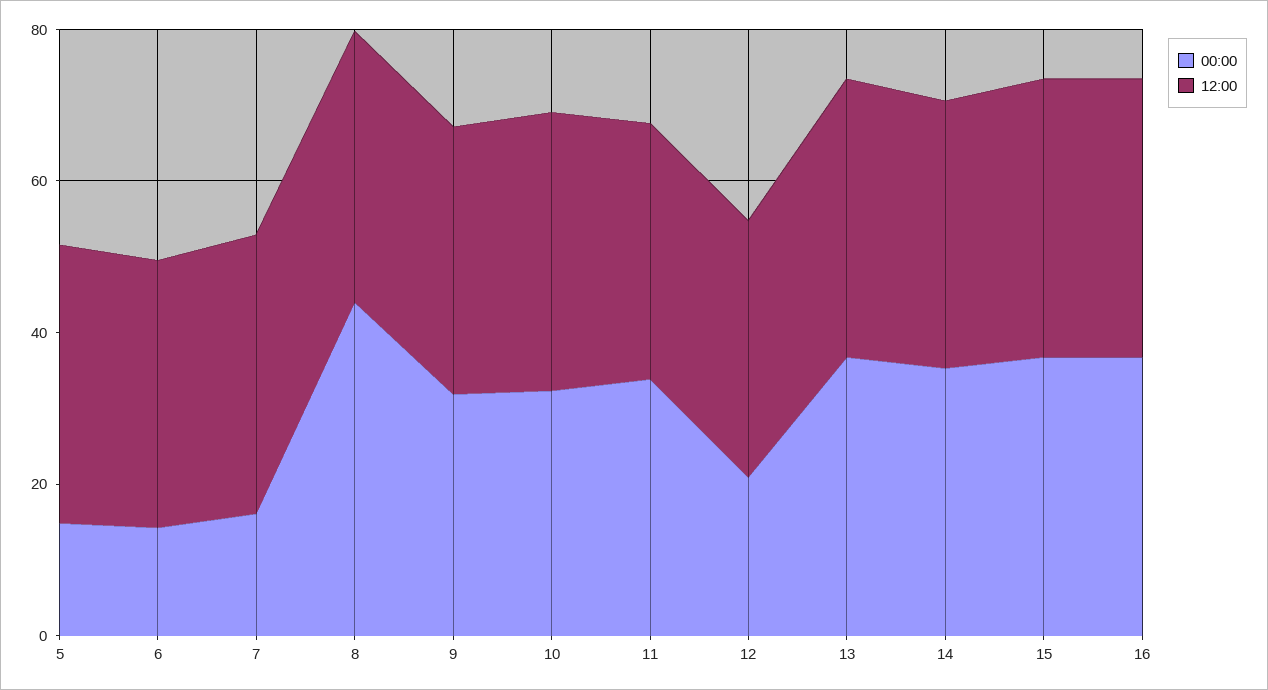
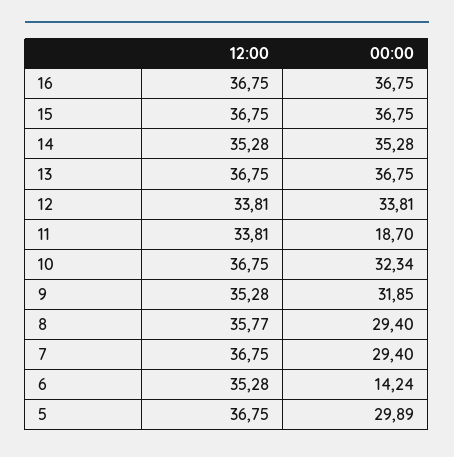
00:00, 5: 15 -> 29.89
00:00, 7: 15 -> 29.4
00:00, 8: 45 -> 29.4
00:00, 11: 35 -> 18.7
00:00, 12: 20 -> 33.81

